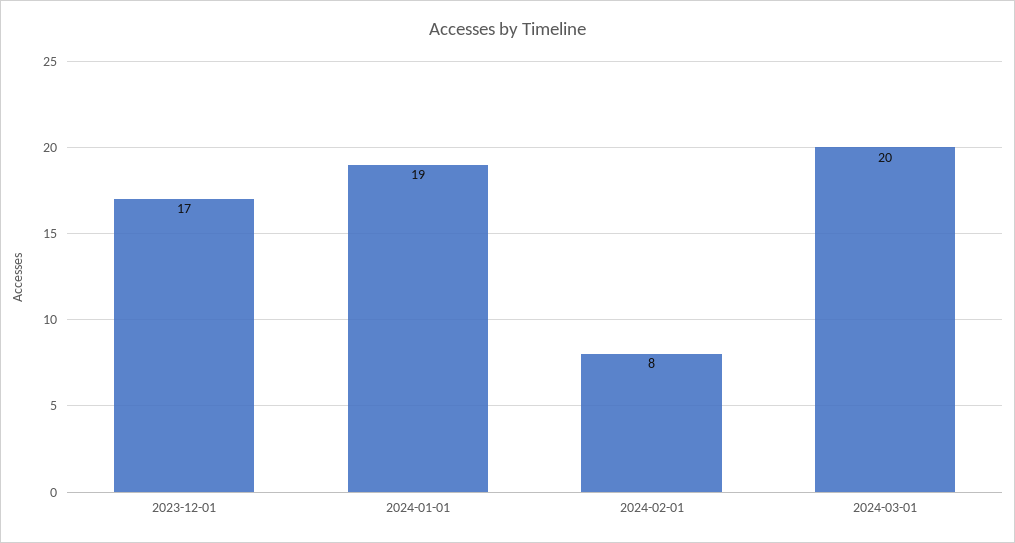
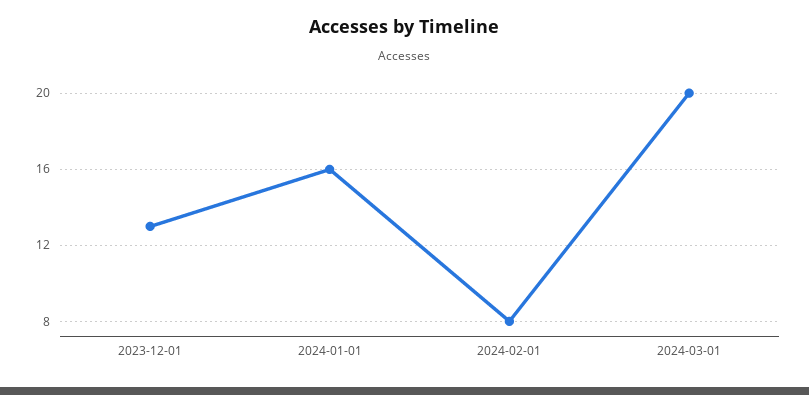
2023-12-01: 17 -> 13
2024-01-01: 19 -> 16

